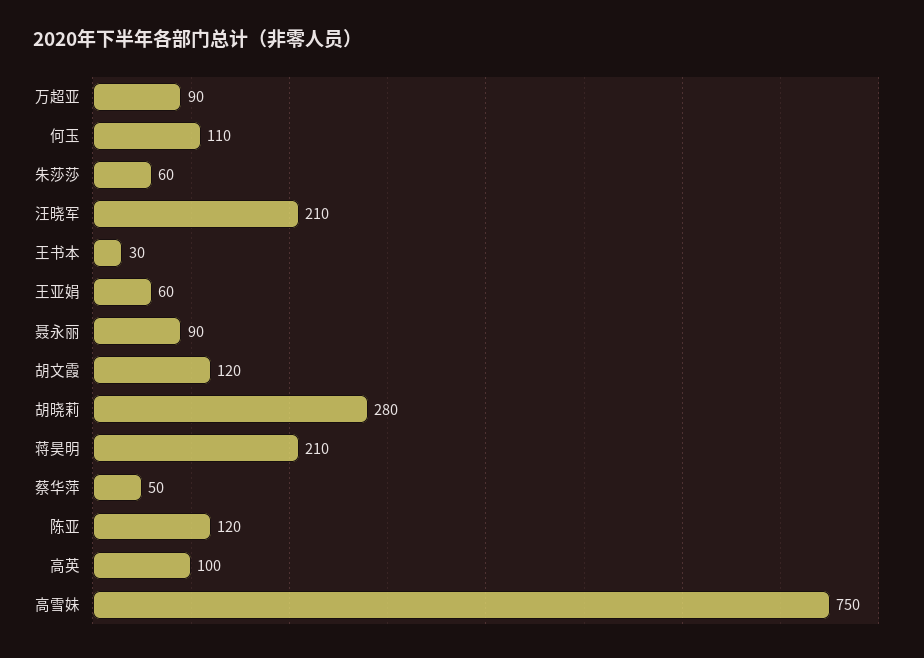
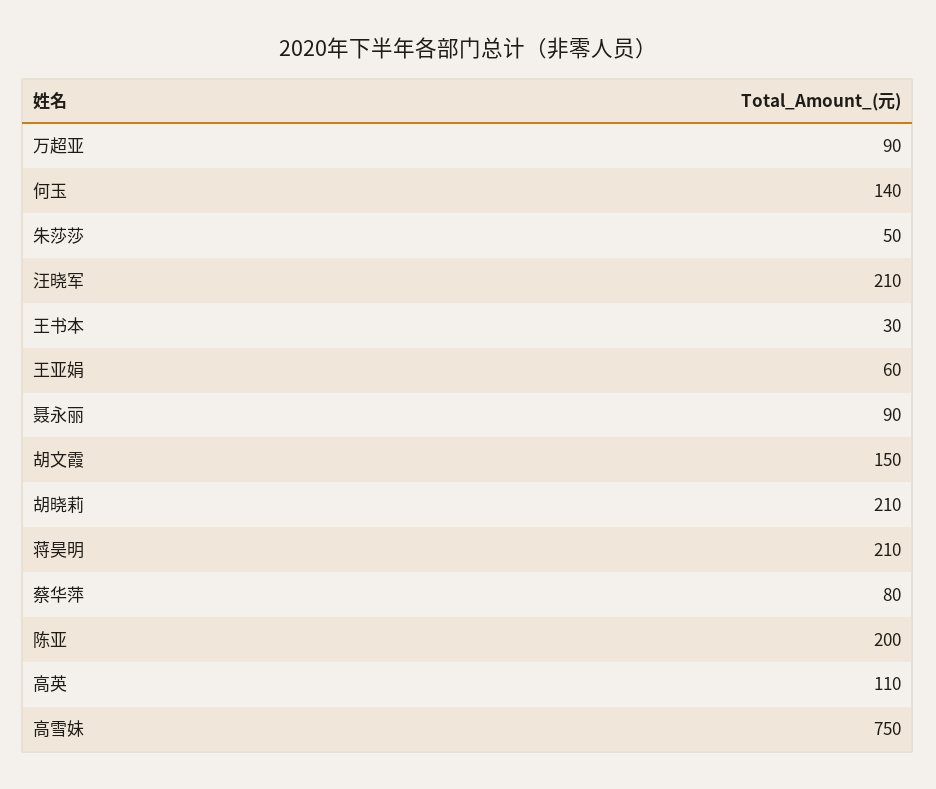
何玉: 110 -> 140
朱莎莎: 60 -> 50
胡文霞: 120 -> 150
胡晓莉: 280 -> 210
蔡华萍: 50 -> 80
陈亚: 120 -> 200
高英: 100 -> 110

